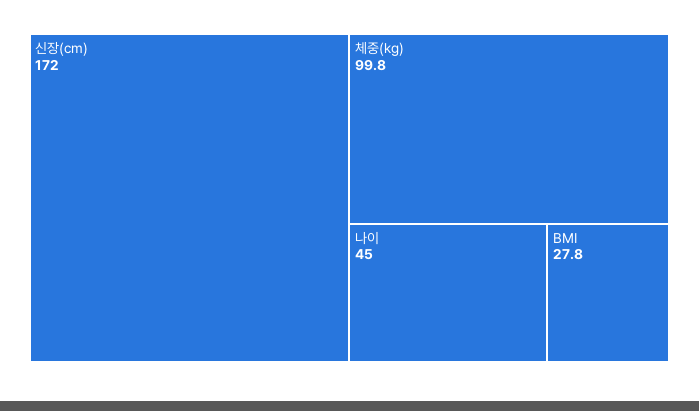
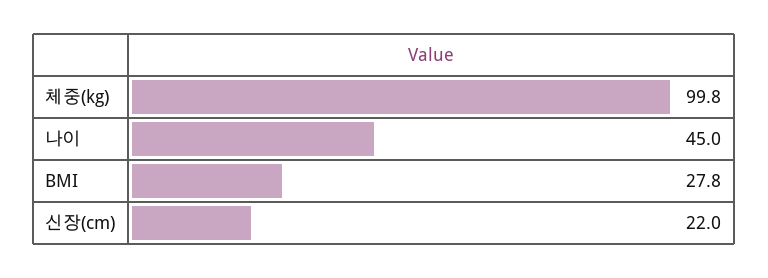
신장(cm): 172 -> 22

